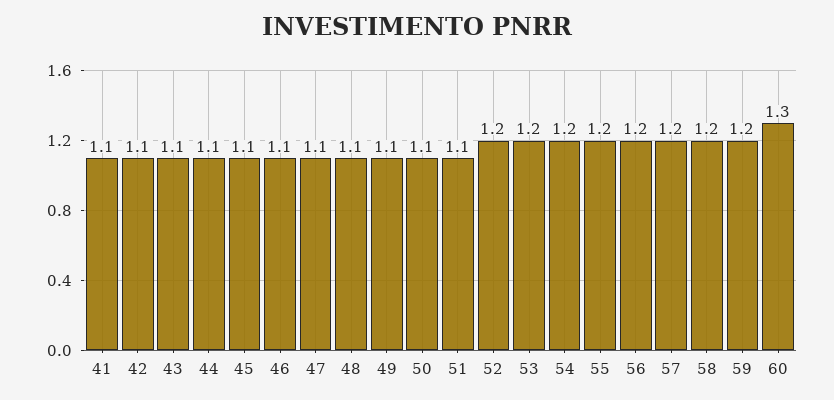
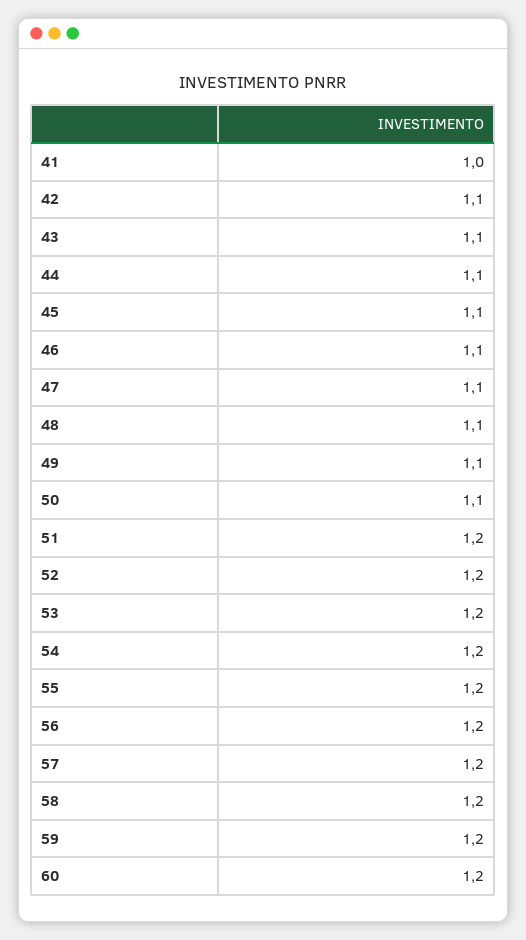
41: 1.1 -> 1
51: 1.1 -> 1.2
60: 1.3 -> 1.2

